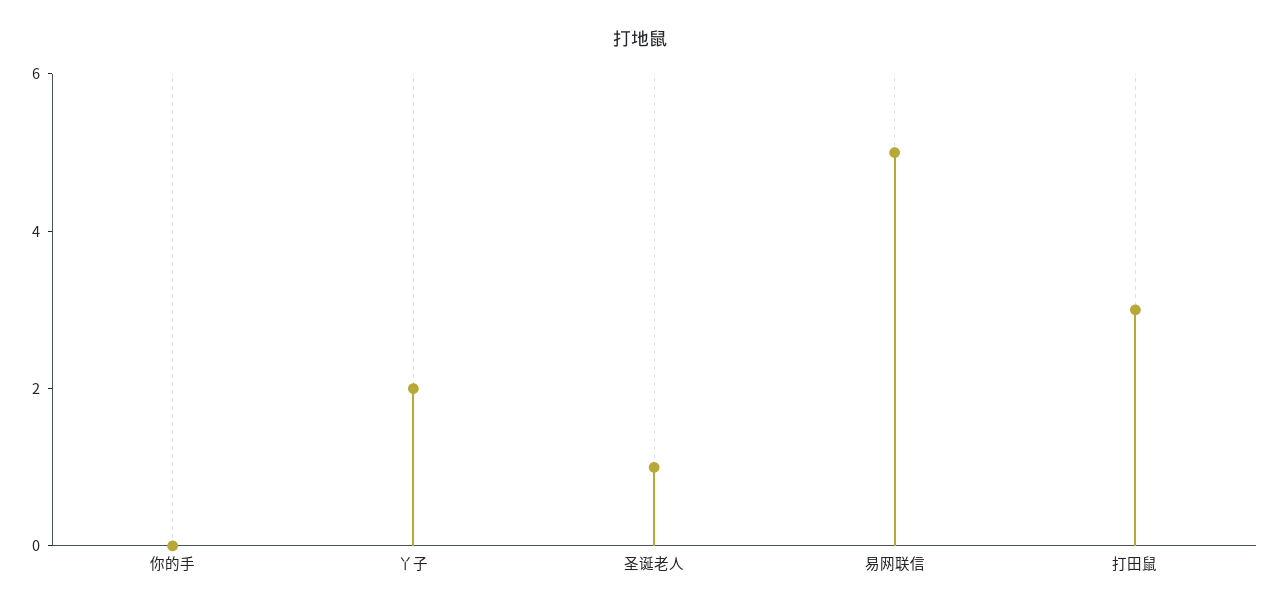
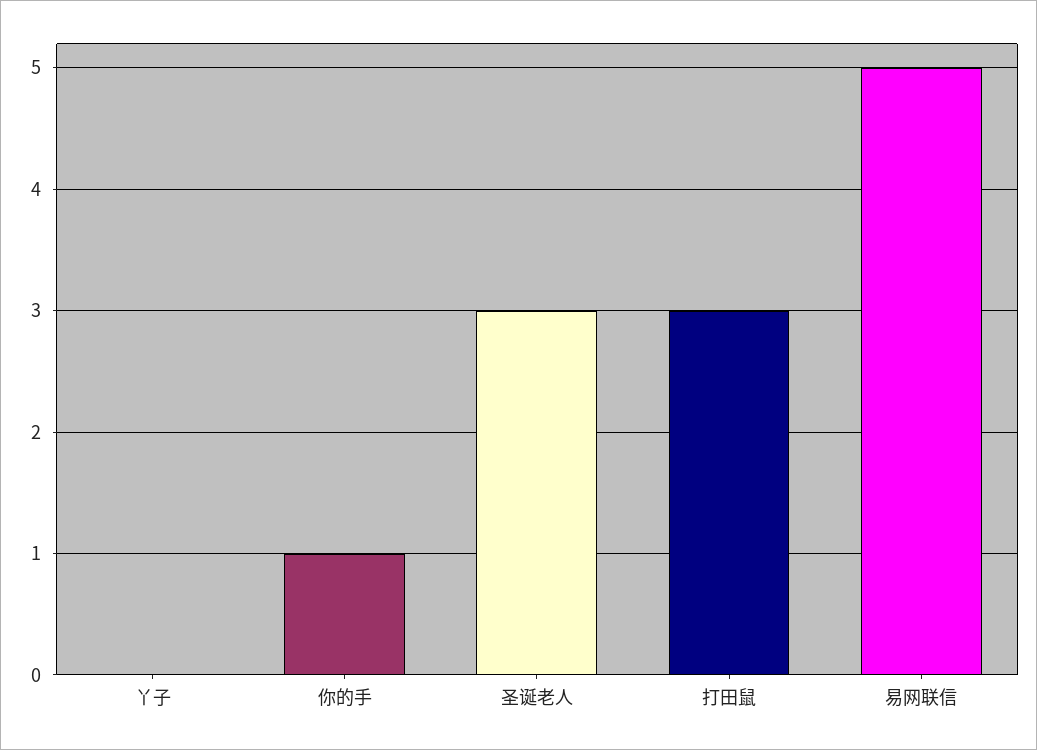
你的手: 0 -> 1
丫子: 2 -> 0
圣诞老人: 1 -> 3

